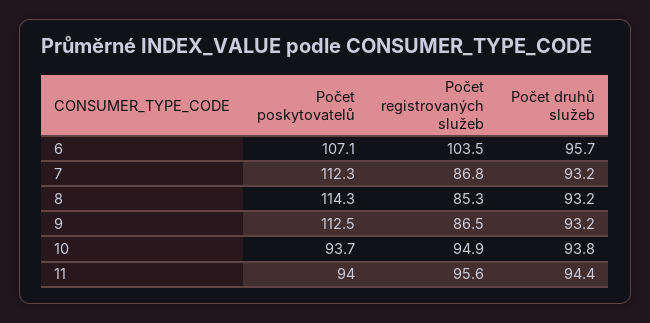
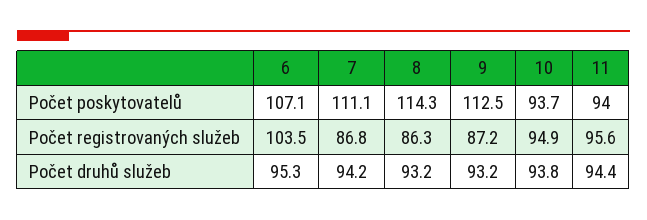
Počet druhů služeb, 6: 95.7 -> 95.3
Počet poskytovatelů, 7: 112.3 -> 111.1
Počet druhů služeb, 7: 93.2 -> 94.2
Počet registrovaných služeb, 8: 85.3 -> 86.3
Počet registrovaných služeb, 9: 86.5 -> 87.2

